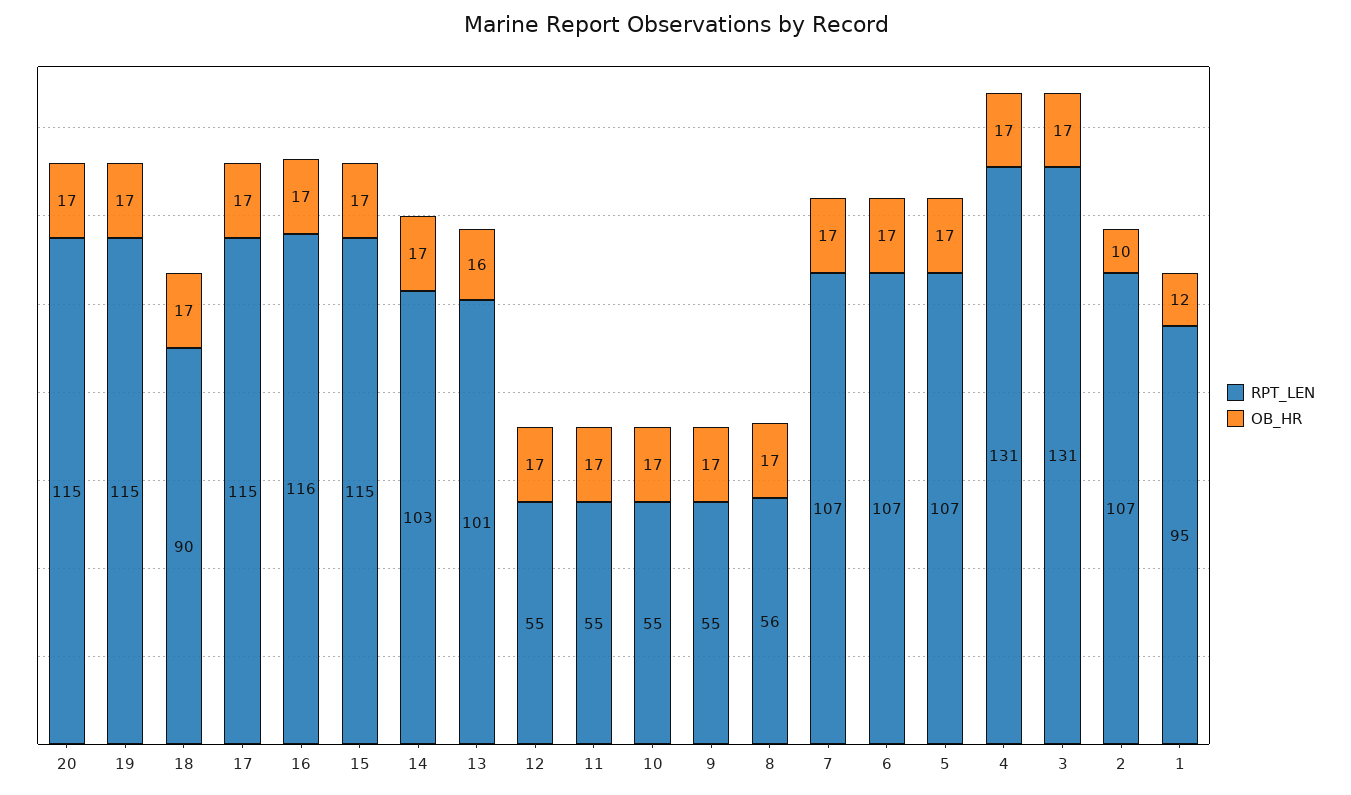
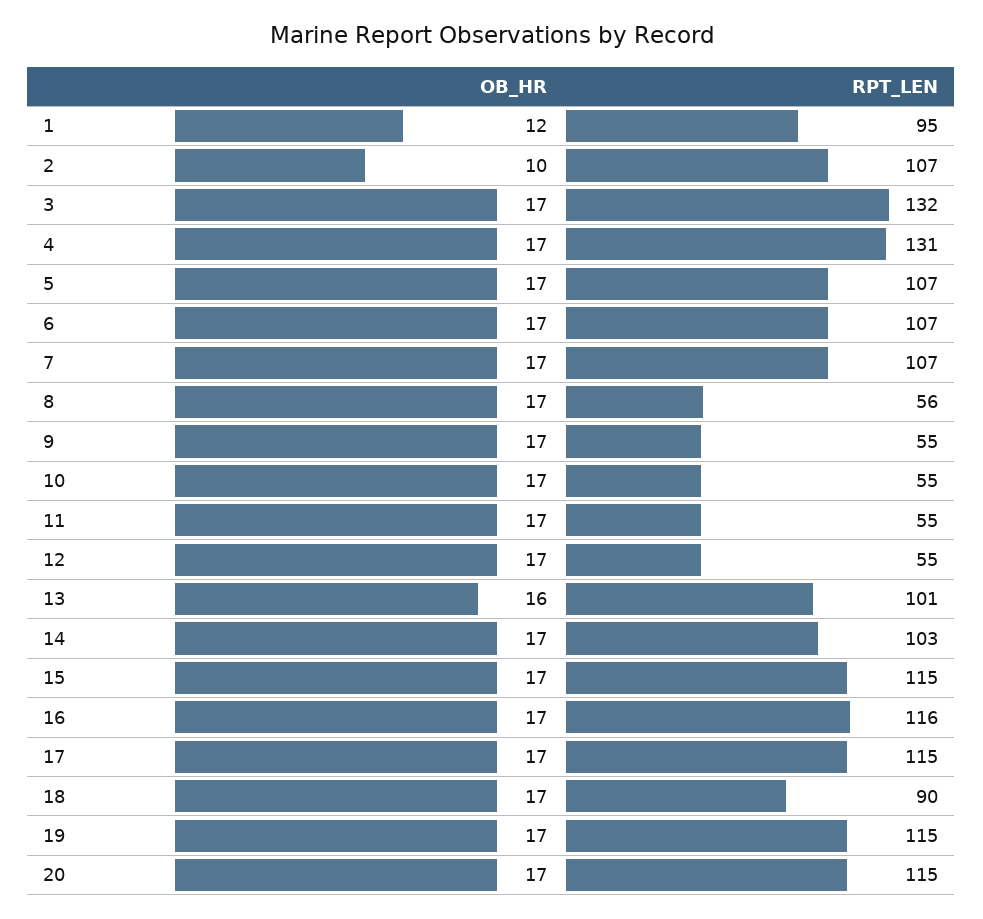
RPT_LEN, 3: 131 -> 132

